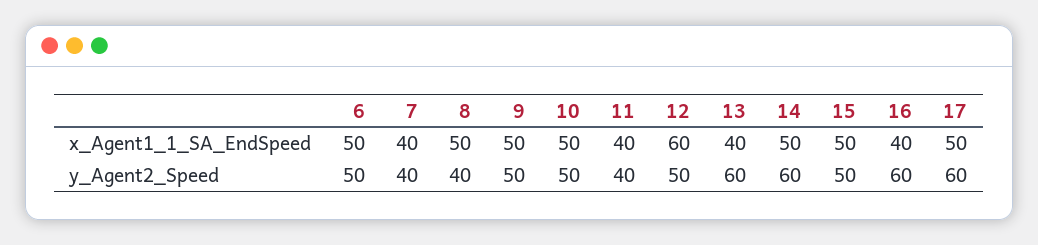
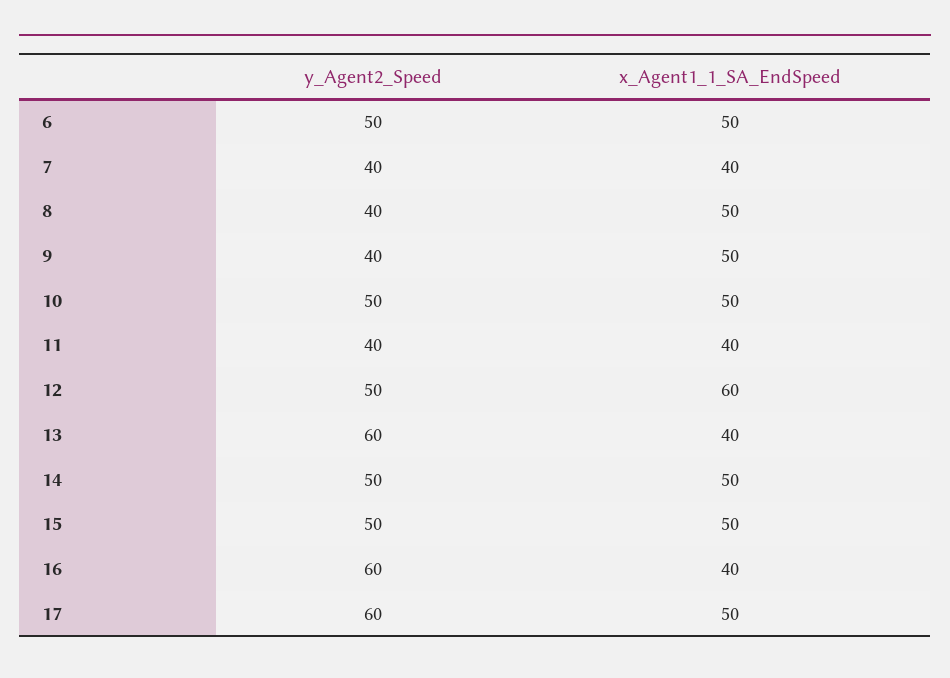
9, y_Agent2_Speed: 50 -> 40
14, y_Agent2_Speed: 60 -> 50

